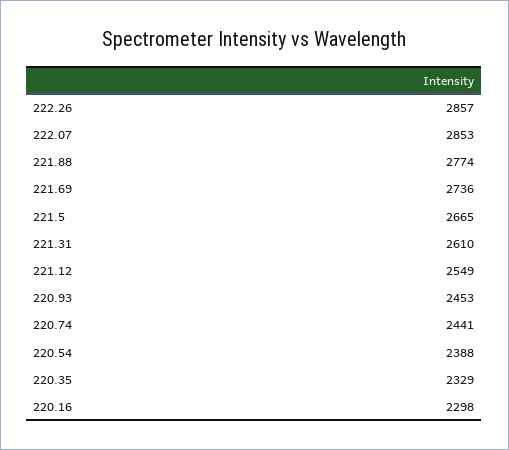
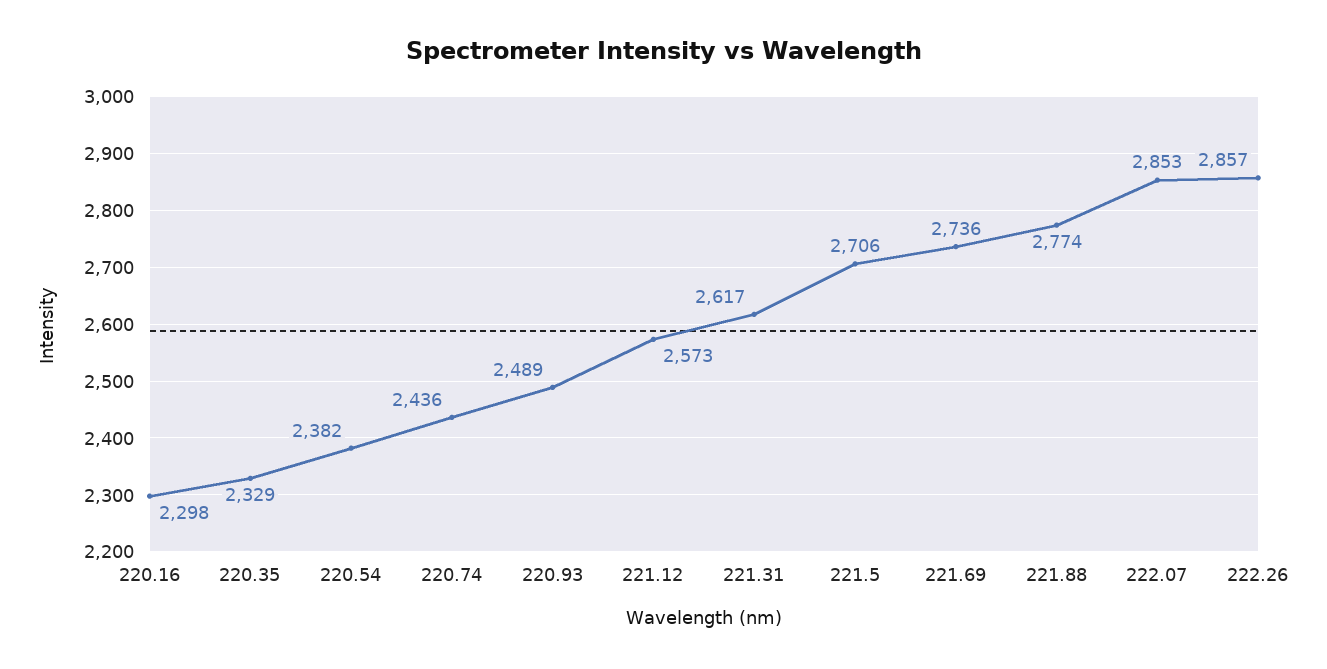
221.5: 2665 -> 2706
221.31: 2610 -> 2617
221.12: 2549 -> 2573
220.93: 2453 -> 2489
220.74: 2441 -> 2436
220.54: 2388 -> 2382

